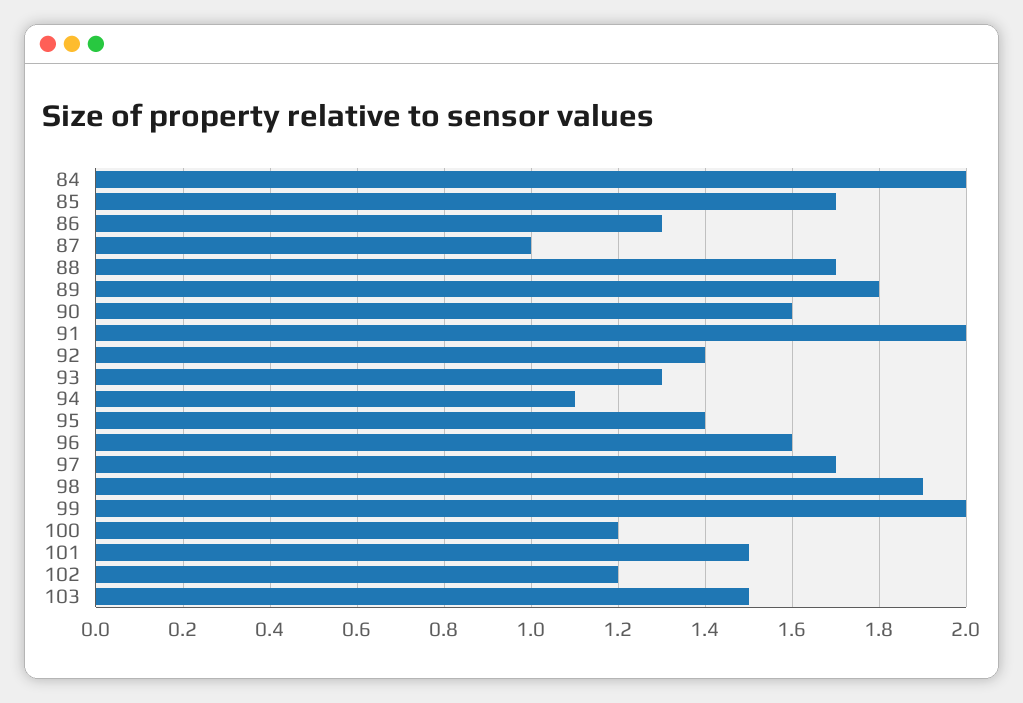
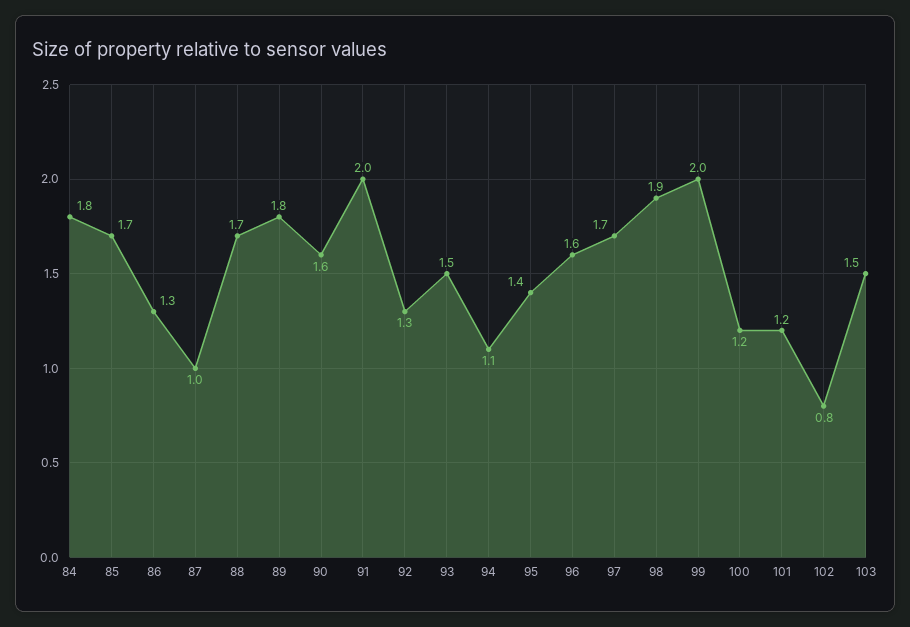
84: 2 -> 1.8
92: 1.4 -> 1.3
93: 1.3 -> 1.5
101: 1.5 -> 1.2
102: 1.2 -> 0.8

